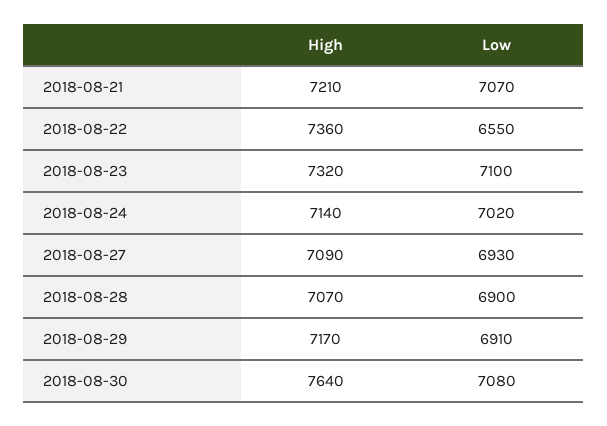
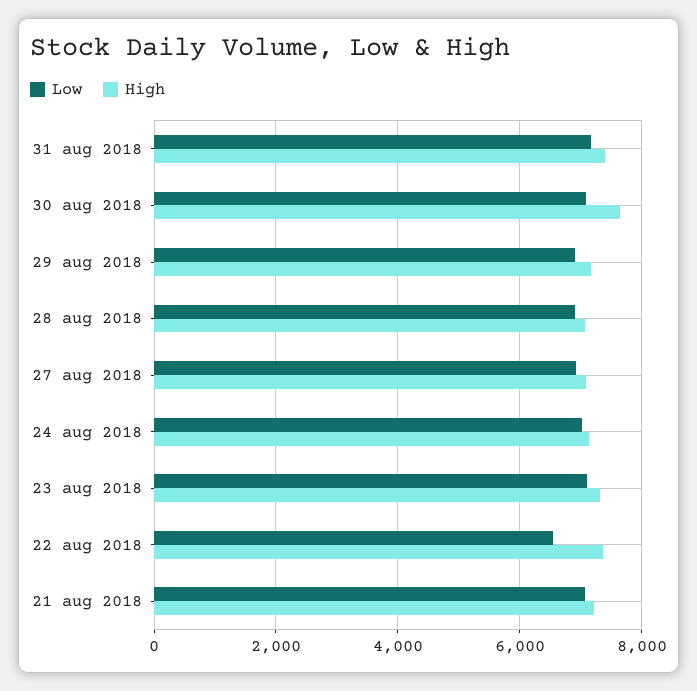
Low, 31 aug 2018: none -> 7200
High, 31 aug 2018: none -> 7400

